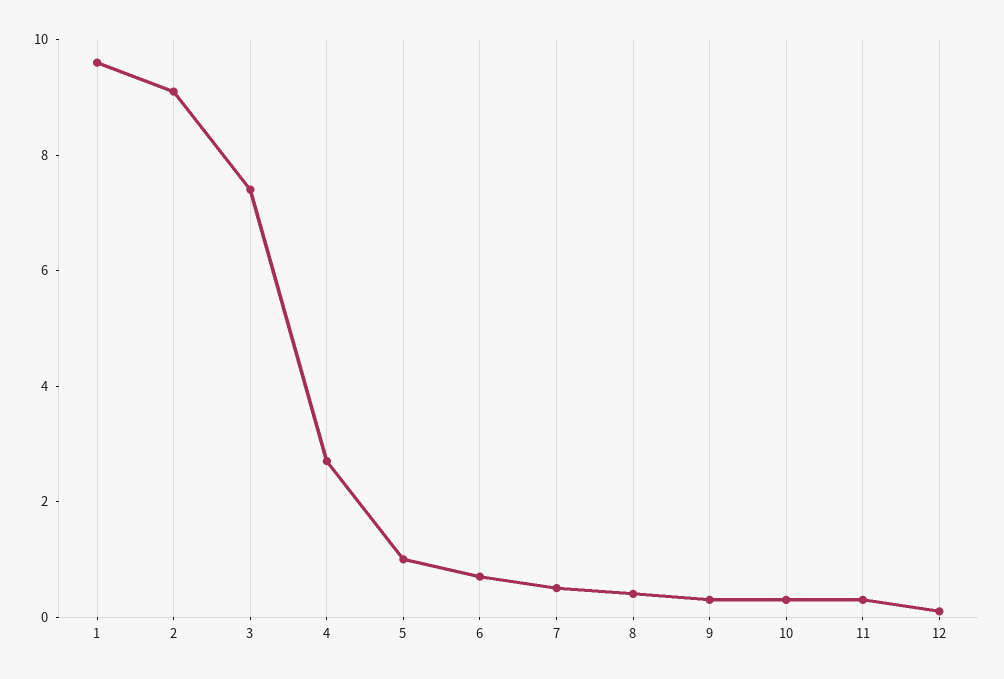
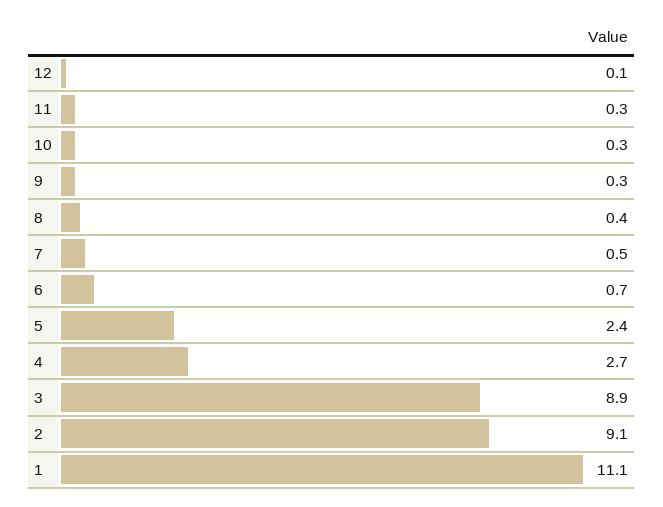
1: 9.5 -> 11.1
3: 7.5 -> 8.9
5: 1 -> 2.4

